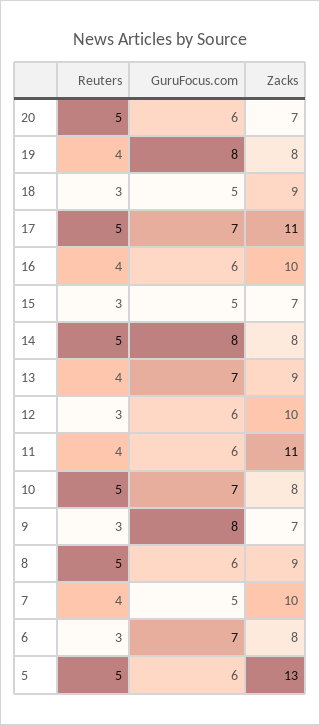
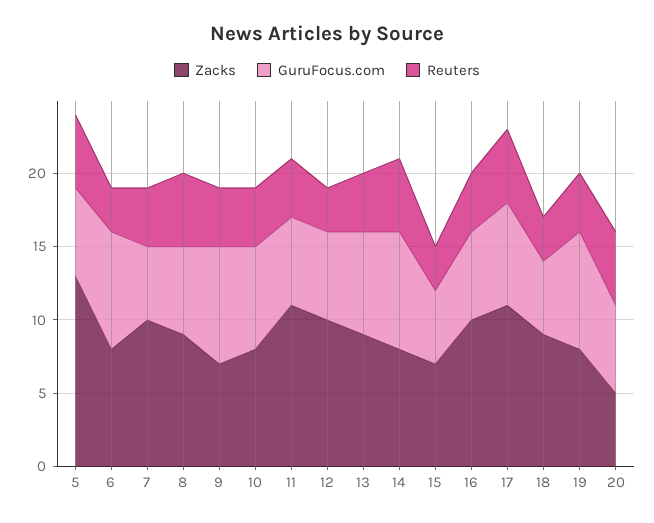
Zacks, 20: 7 -> 5
Reuters, 10: 5 -> 4
Reuters, 9: 3 -> 4
GuruFocus.com, 6: 7 -> 8

